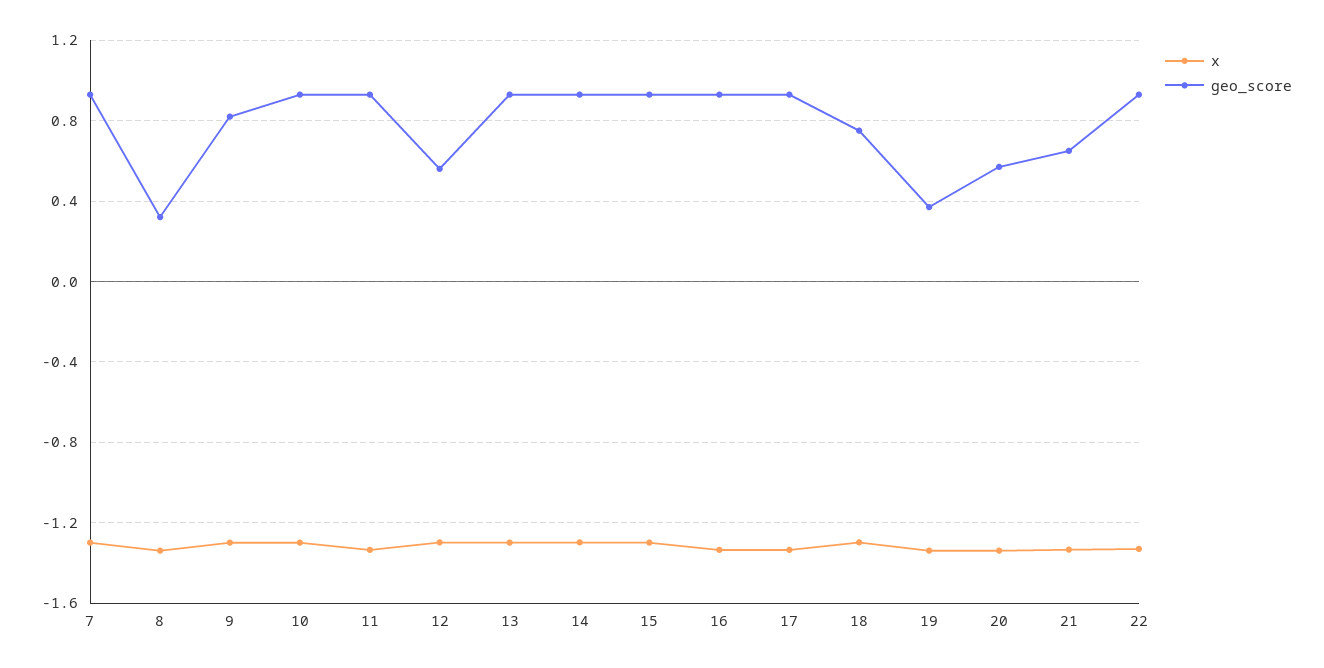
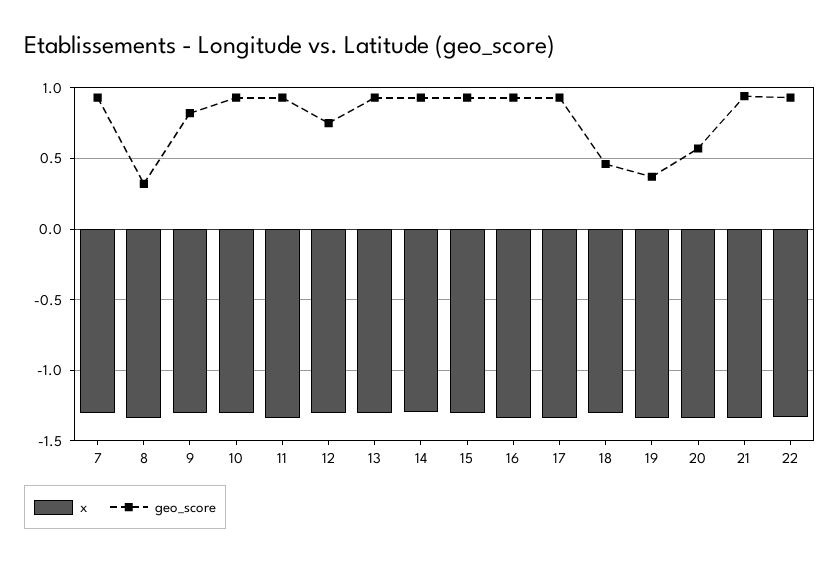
geo_score, 12: 0.55 -> 0.75
geo_score, 18: 0.75 -> 0.45
geo_score, 21: 0.65 -> 0.95

